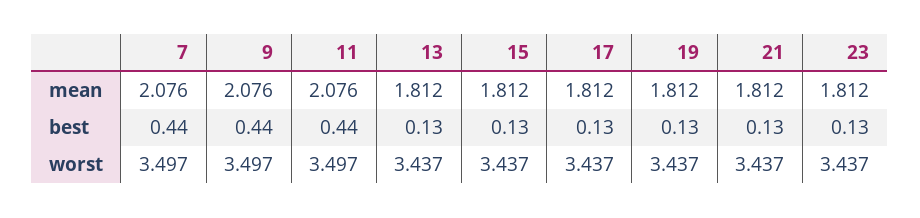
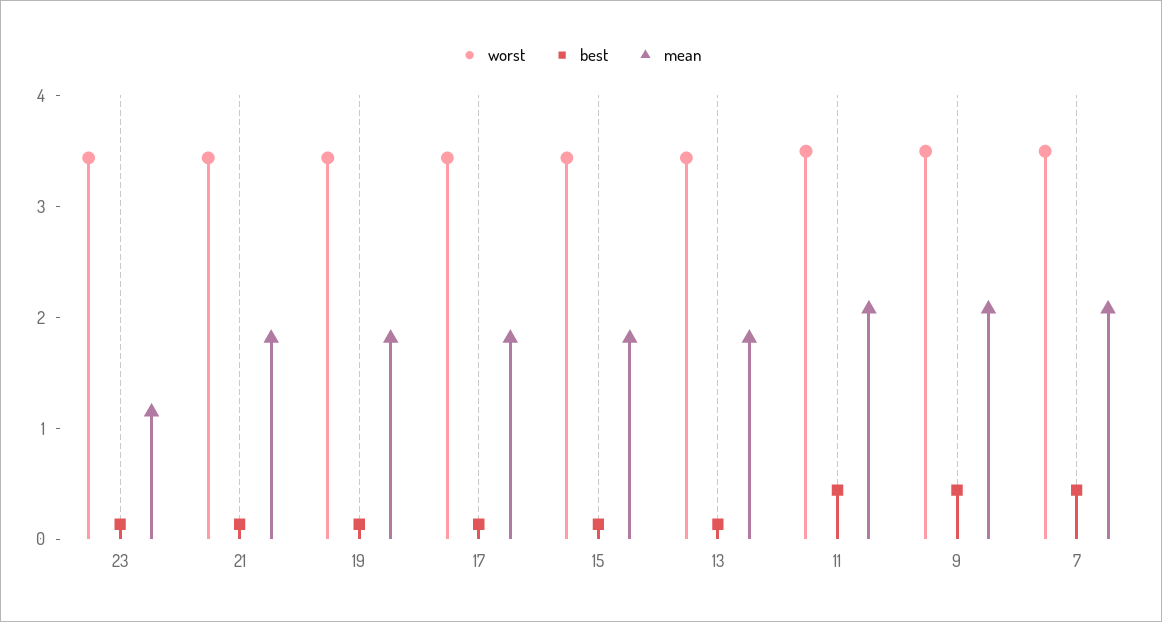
mean, 23: 1.812 -> 1.2

